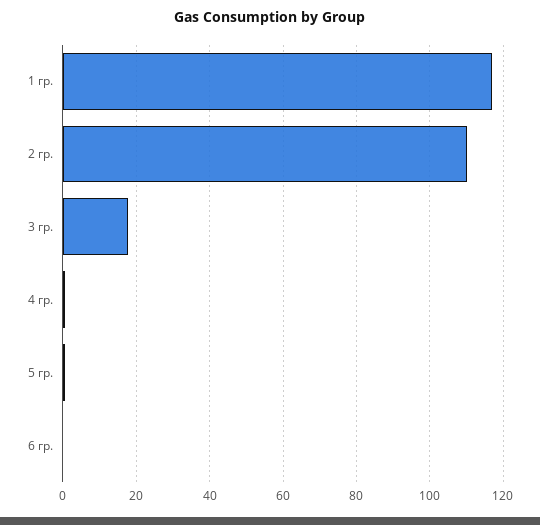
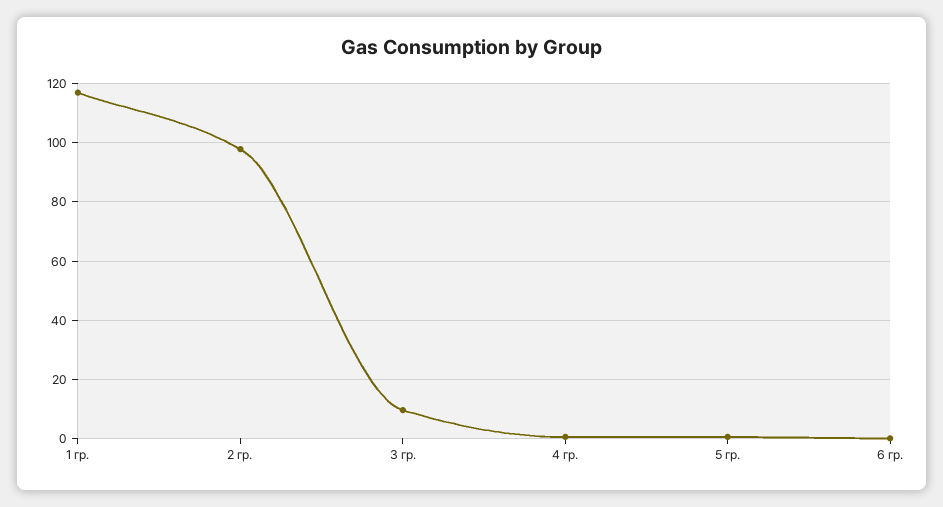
2 гр.: 110 -> 97.5
3 гр.: 18 -> 10

